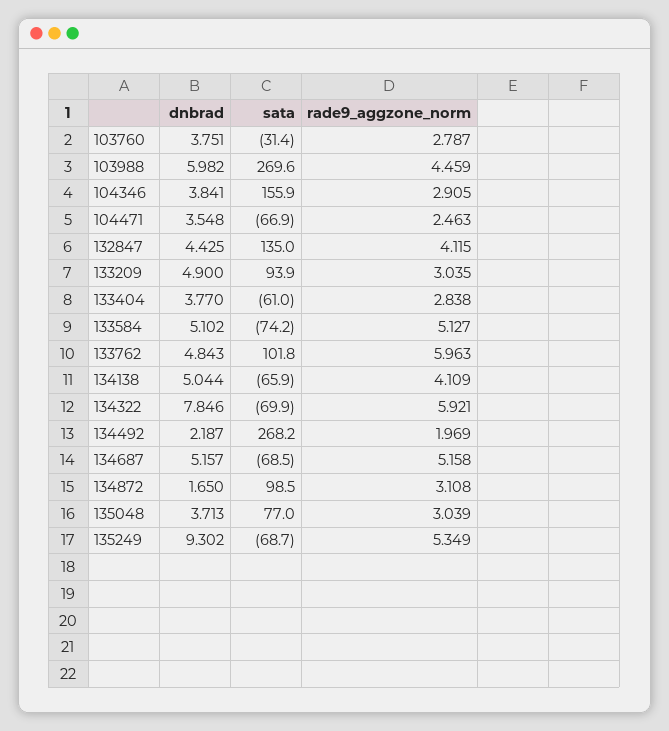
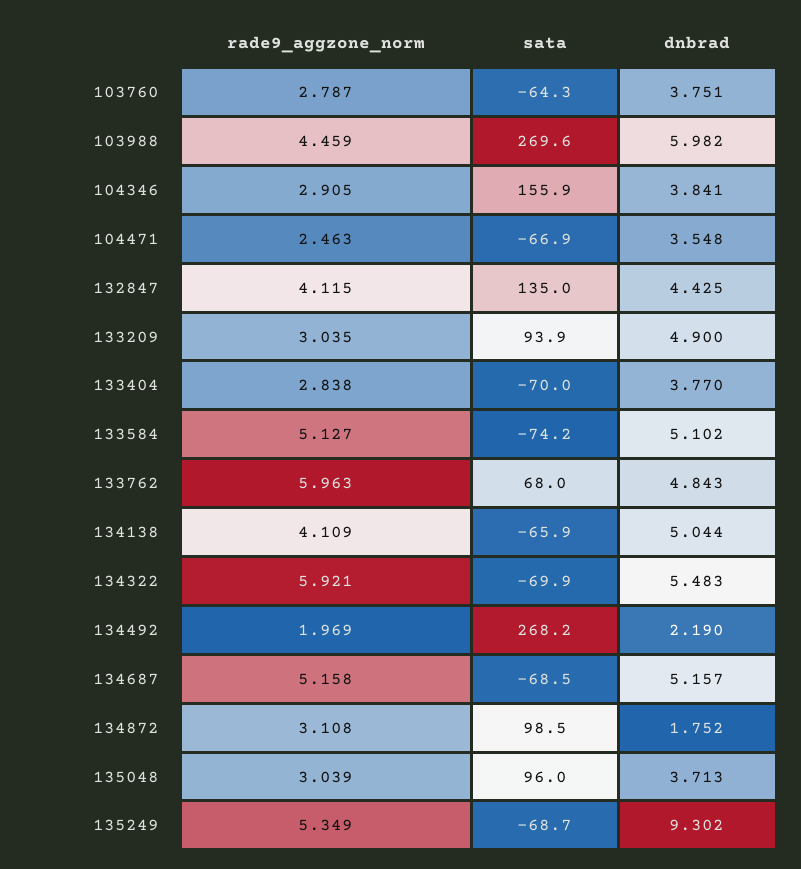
sata, 103760: -31.4 -> -64.3
sata, 133404: -61 -> -70
sata, 133762: 101.8 -> 68
dnbrad, 134322: 7.846 -> 5.483
dnbrad, 134492: 2.187 -> 2.19
dnbrad, 134872: 1.65 -> 1.752
sata, 135048: 77 -> 96

